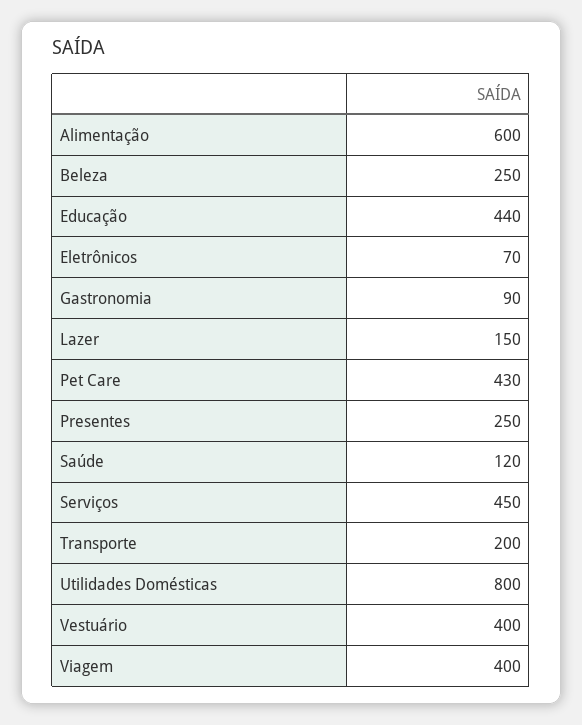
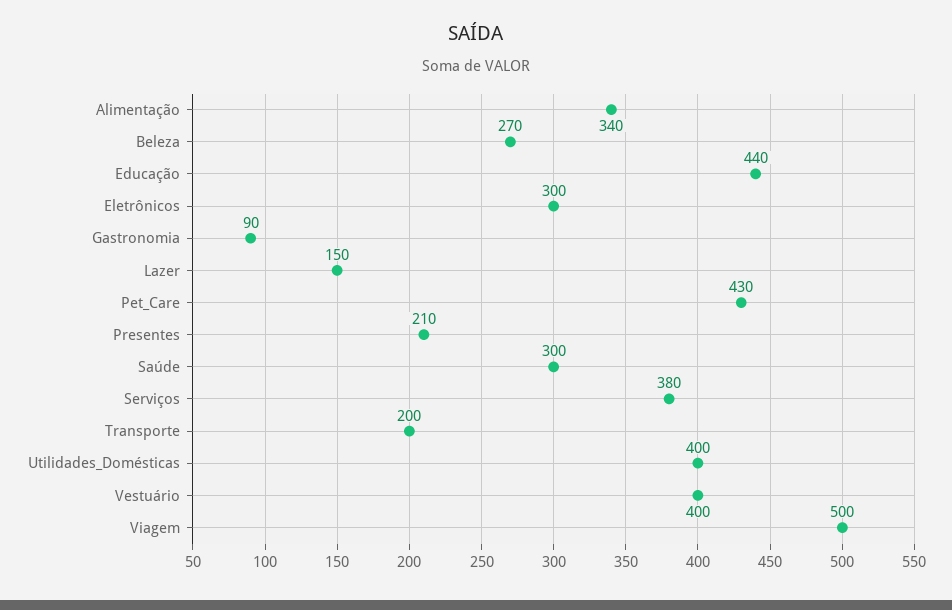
Alimentação: 600 -> 340
Beleza: 250 -> 270
Eletrônicos: 70 -> 300
Presentes: 250 -> 210
Saúde: 120 -> 300
Serviços: 450 -> 380
Utilidades Domésticas: 800 -> 400
Viagem: 400 -> 500

